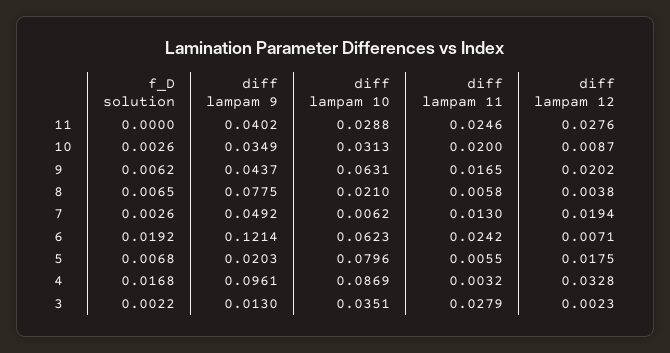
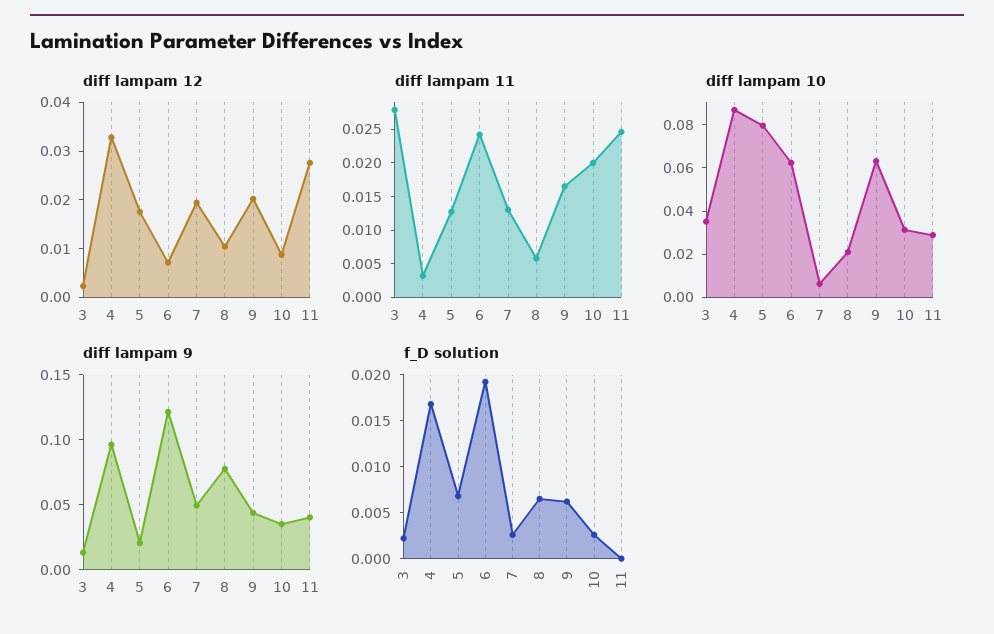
diff lampam 12, 8: 0.0038 -> 0.01
diff lampam 11, 5: 0.0055 -> 0.0125

